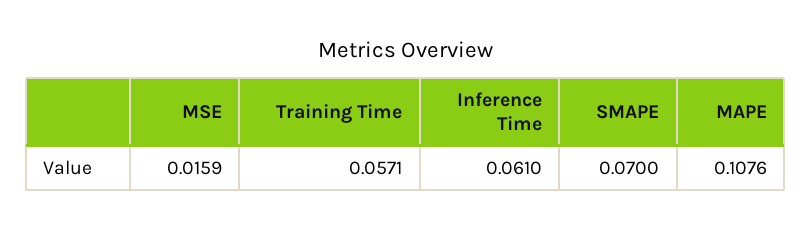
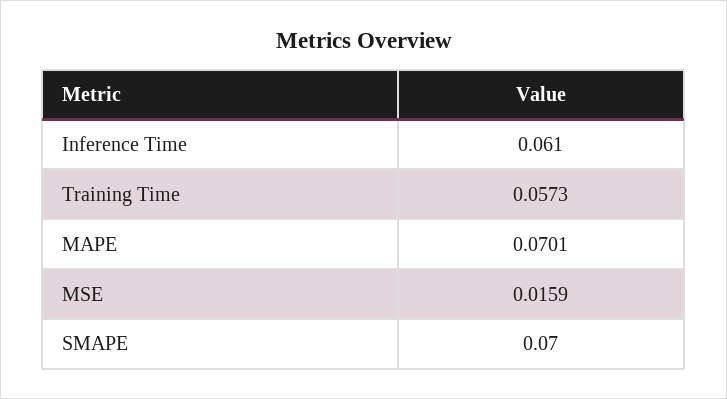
Training Time: 0.0571 -> 0.0573
MAPE: 0.1076 -> 0.0701

